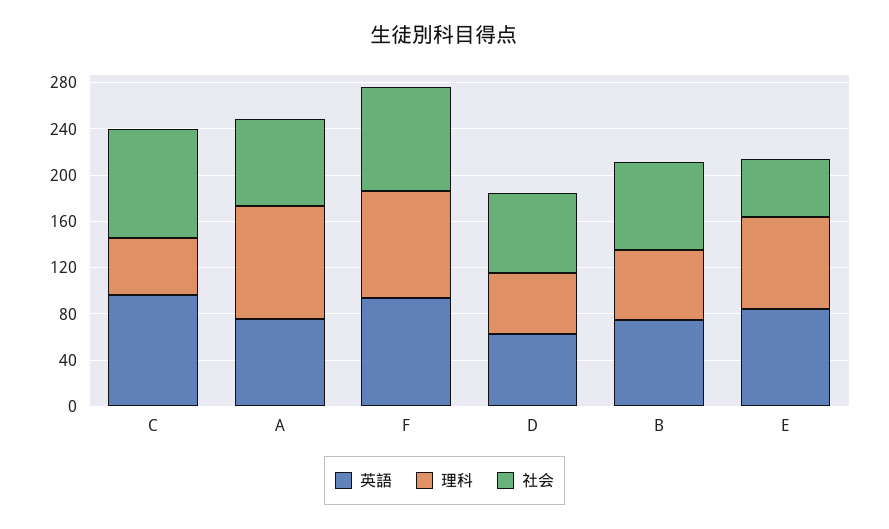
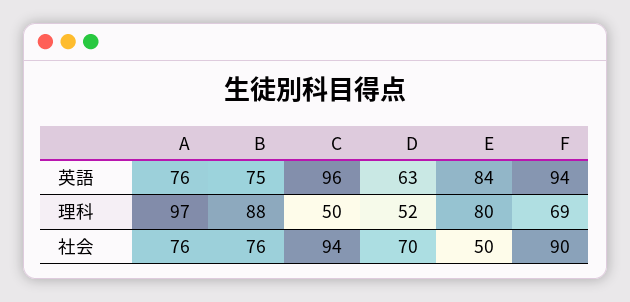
理科, F: 90 -> 69
理科, B: 60 -> 88

